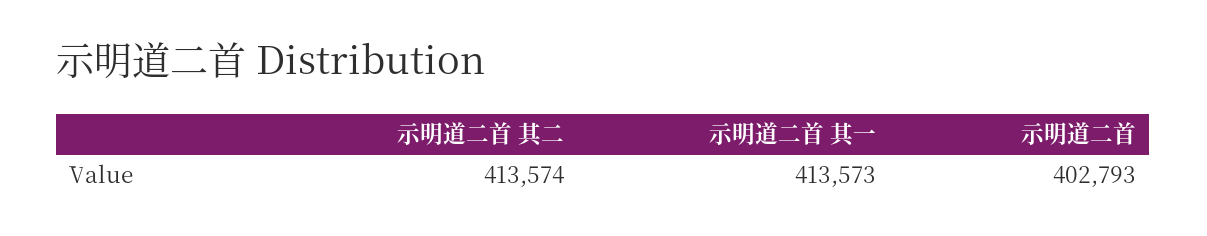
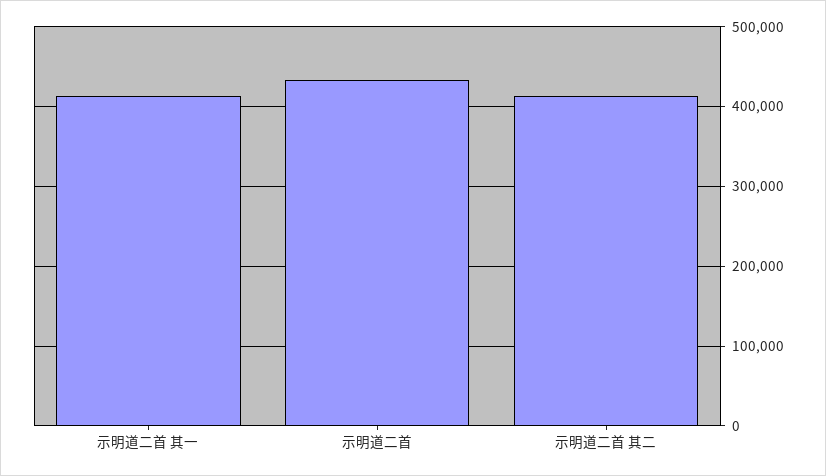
示明道二首: 402793 -> 430000

